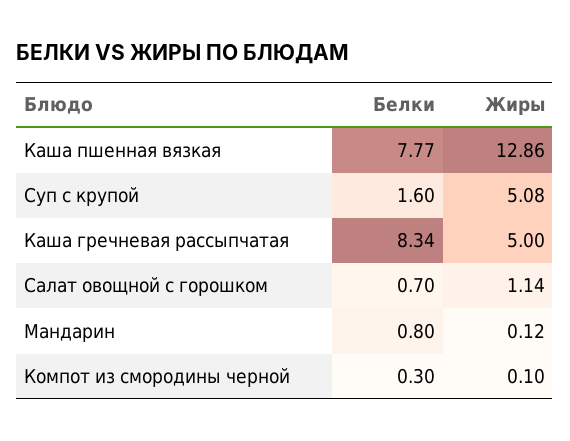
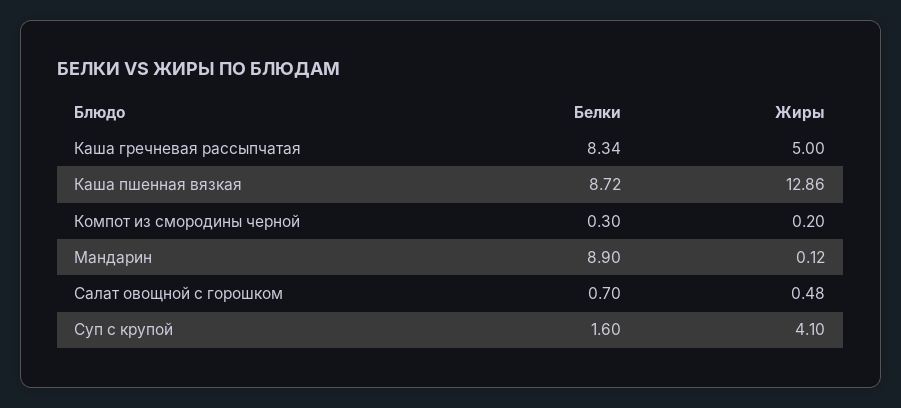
Белки, Каша пшенная вязкая: 7.77 -> 8.72
Жиры, Суп с крупой: 5.08 -> 4.1
Жиры, Салат овощной с горошком: 1.14 -> 0.48
Белки, Мандарин: 0.8 -> 8.9
Жиры, Компот из смородины черной: 0.1 -> 0.2

